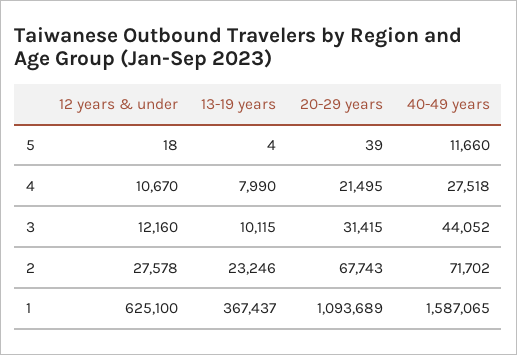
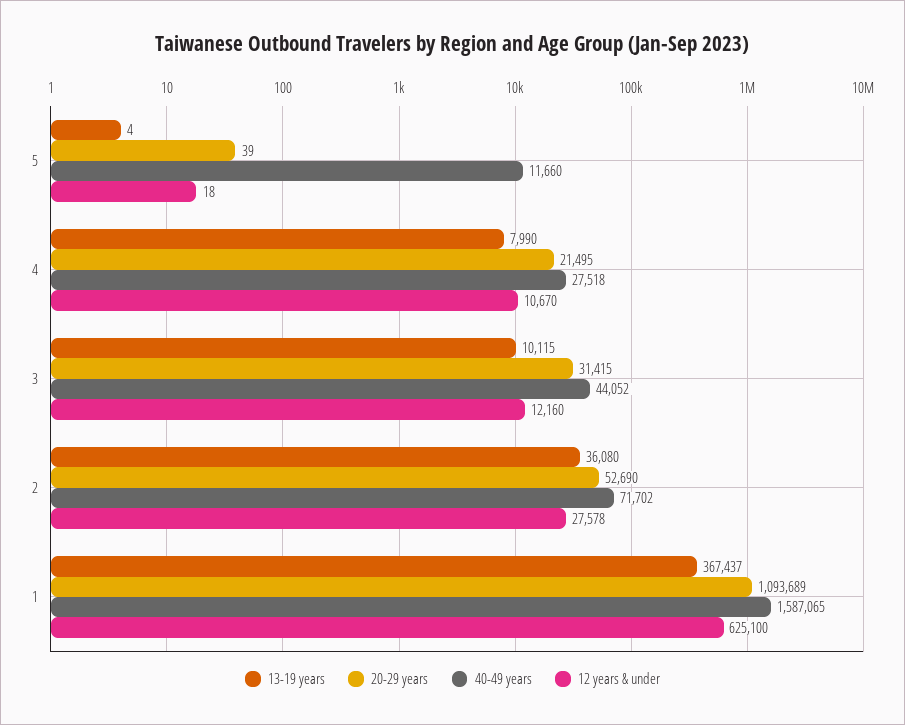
13-19 years, 2: 23246 -> 36080
20-29 years, 2: 67743 -> 52690

